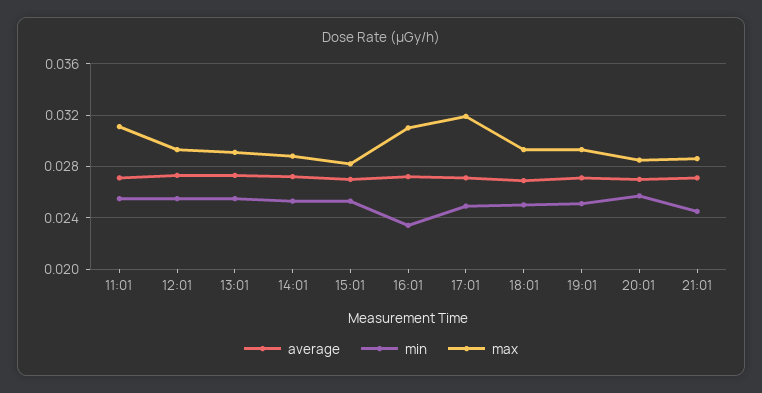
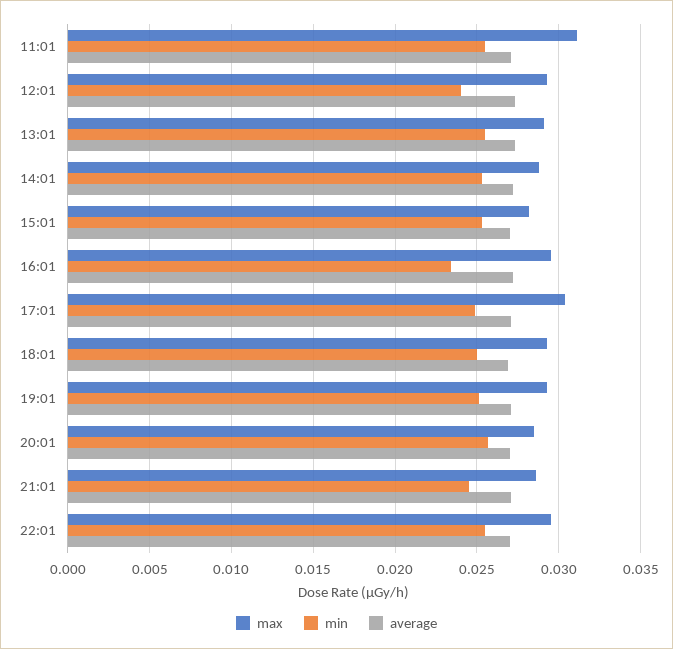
min, 12:01: 0.0255 -> 0.024
max, 16:01: 0.031 -> 0.0295
max, 17:01: 0.032 -> 0.0305
max, 22:01: none -> 0.0295
min, 22:01: none -> 0.0255
average, 22:01: none -> 0.027

